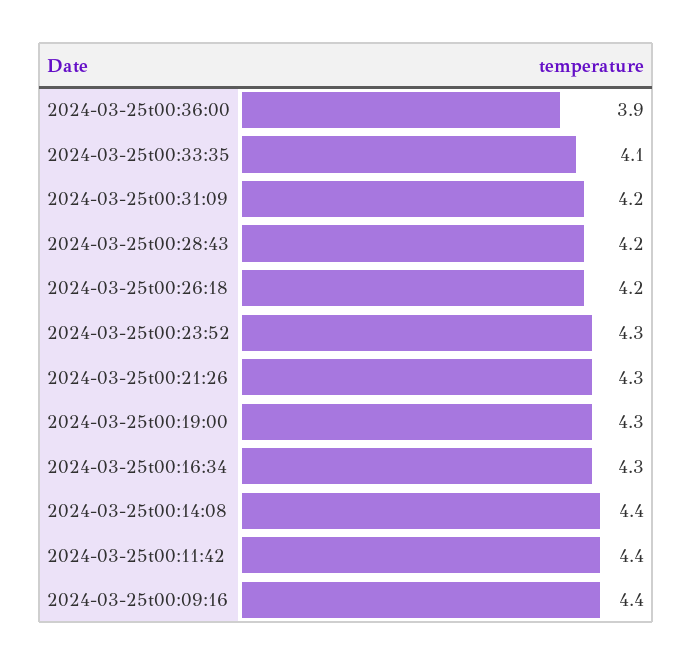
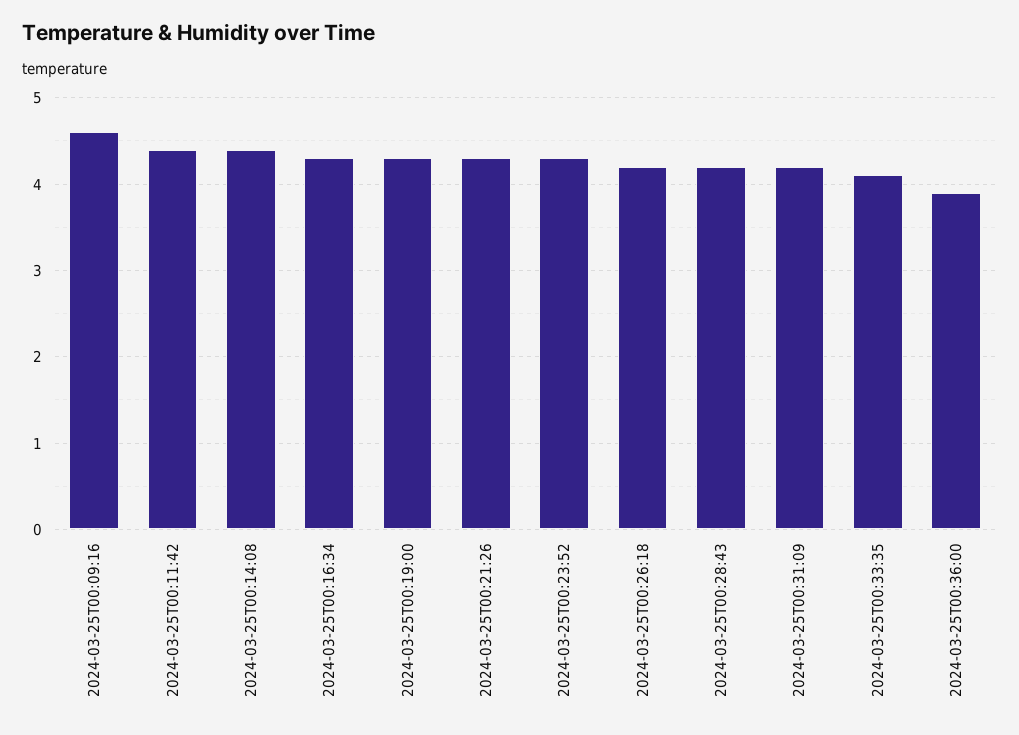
2024-03-25t00:09:16: 4.4 -> 4.6

